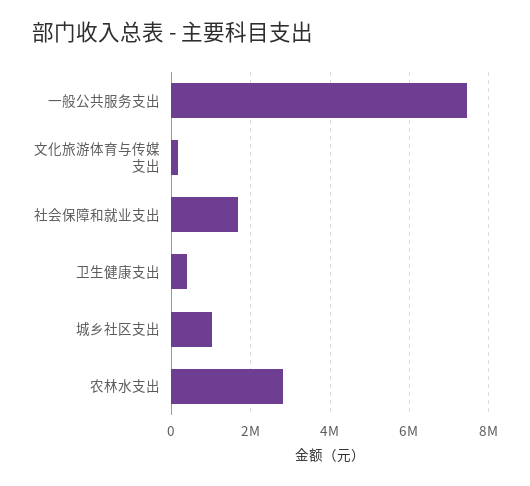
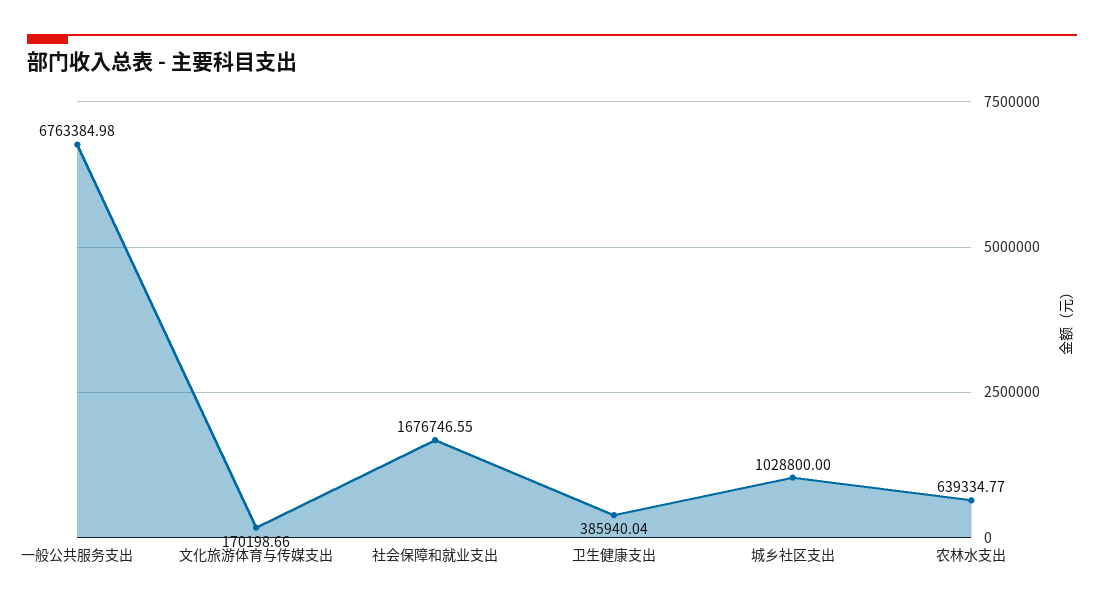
一般公共服务支出: 7400000 -> 6763384.98
农林水支出: 2800000 -> 639334.77

